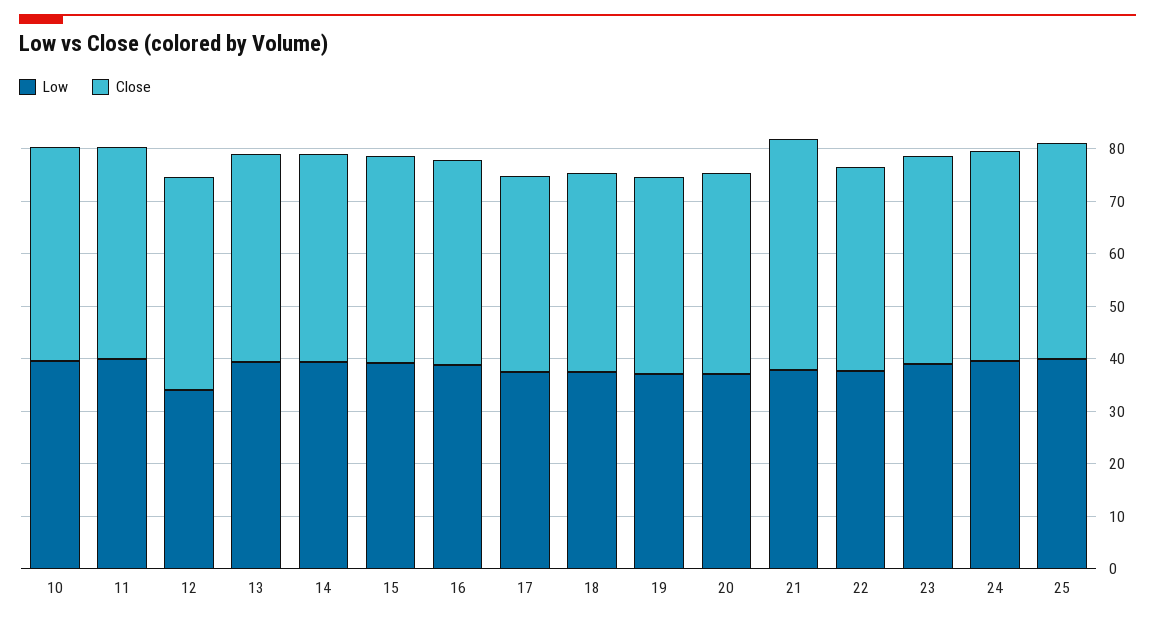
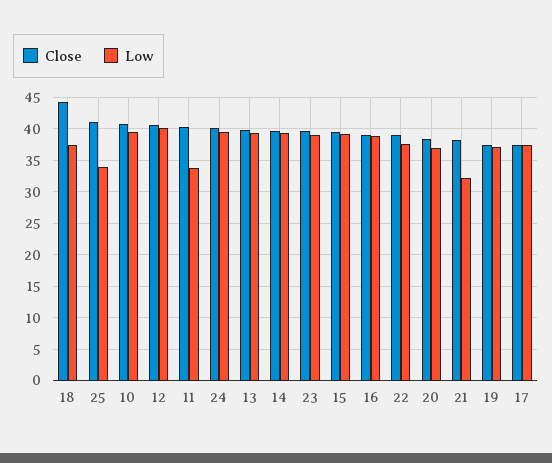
Low, 11: 40 -> 34
Low, 12: 34 -> 40
Close, 18: 38 -> 44
Low, 21: 38 -> 32
Close, 21: 44 -> 38
Low, 25: 40 -> 34

